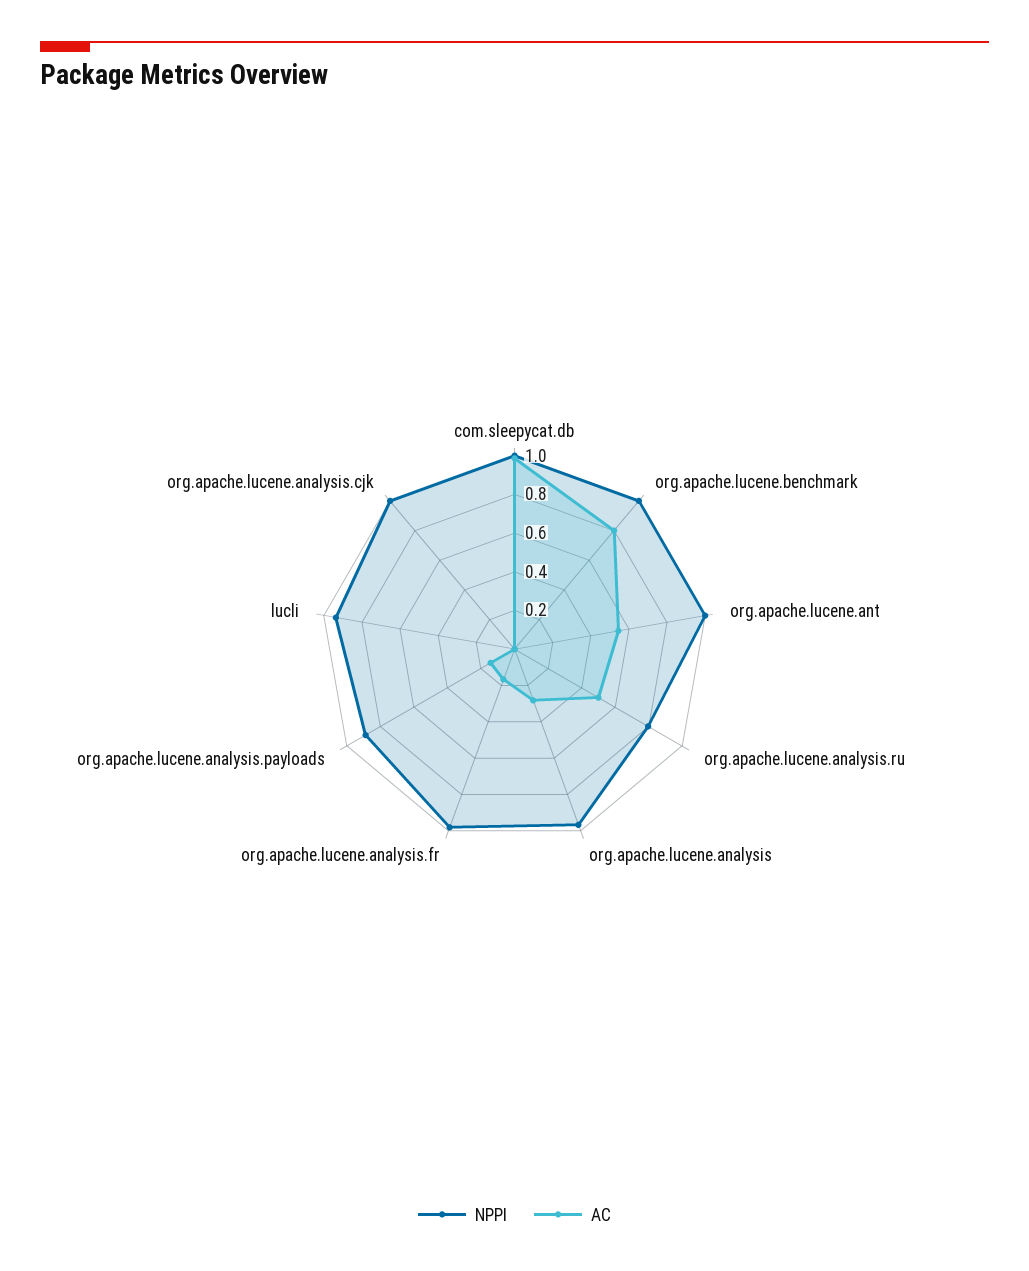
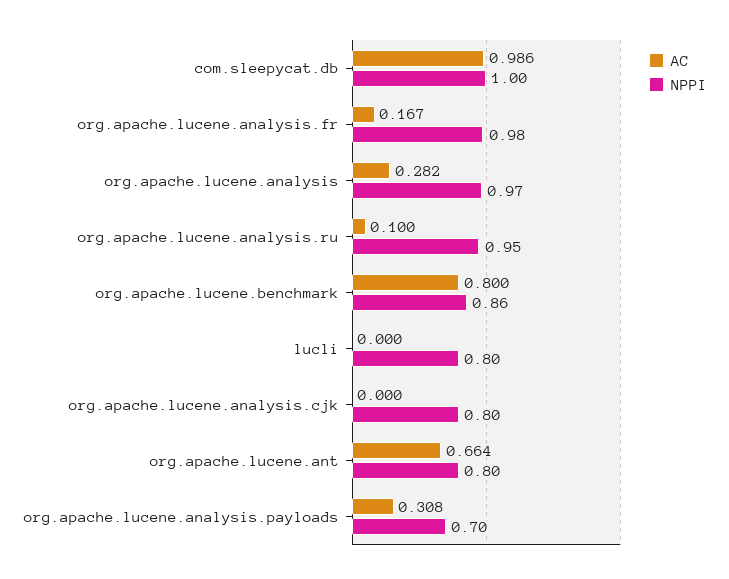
NPPI, org.apache.lucene.benchmark: 1 -> 0.86
NPPI, org.apache.lucene.ant: 1 -> 0.8
AC, org.apache.lucene.ant: 0.55 -> 0.664
NPPI, org.apache.lucene.analysis.ru: 0.8 -> 0.95
AC, org.apache.lucene.analysis.ru: 0.5 -> 0.1
NPPI, org.apache.lucene.analysis.payloads: 0.9 -> 0.7
AC, org.apache.lucene.analysis.payloads: 0.15 -> 0.308
NPPI, lucli: 0.95 -> 0.8
NPPI, org.apache.lucene.analysis.cjk: 1 -> 0.8

